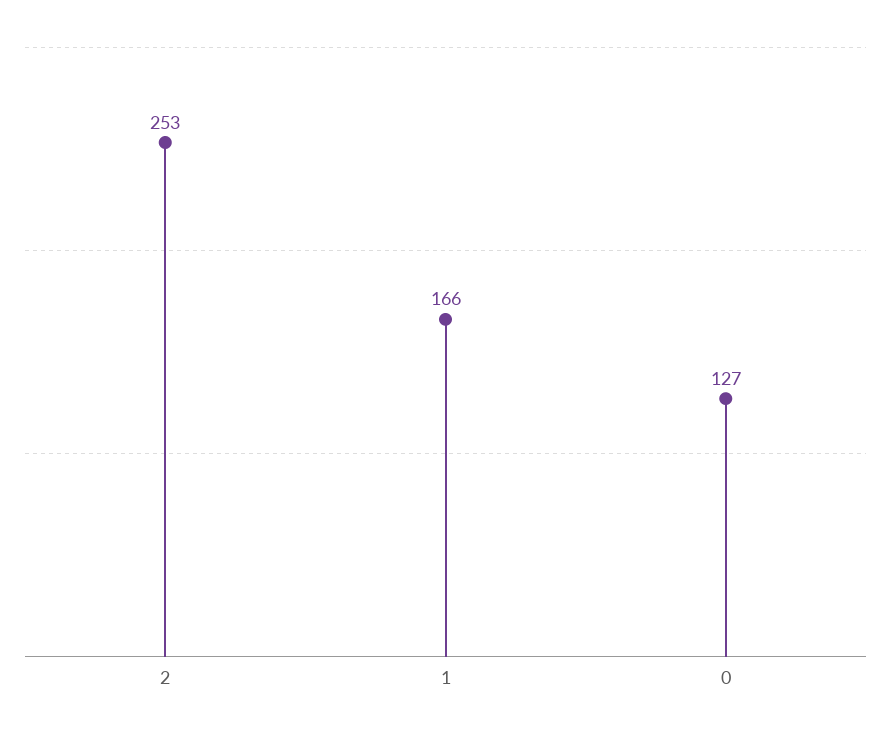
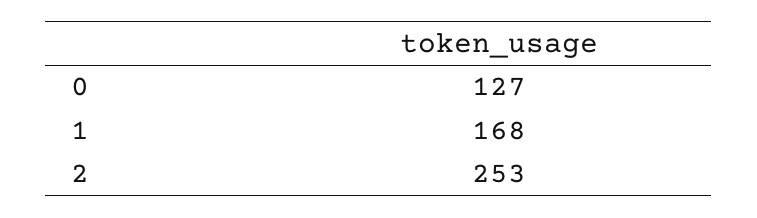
1: 166 -> 168

